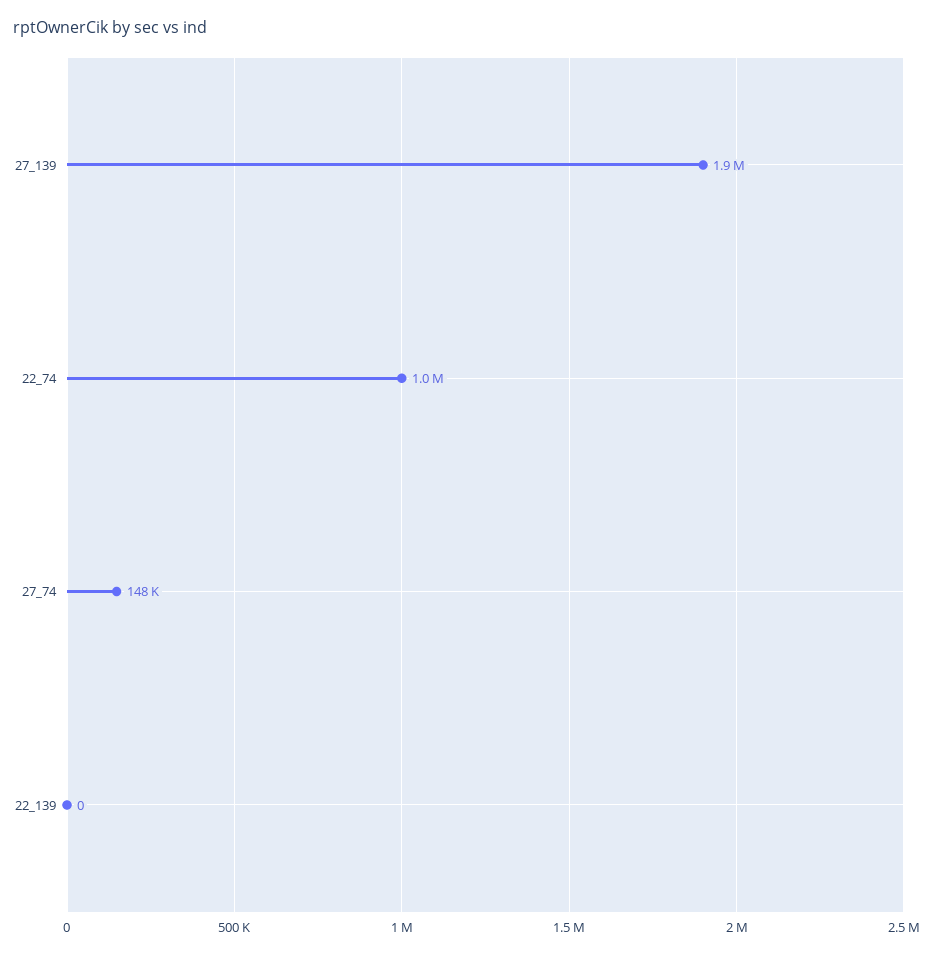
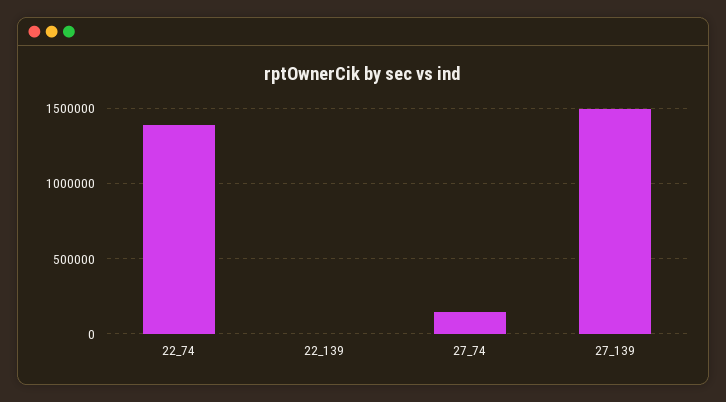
27_139: 1900000 -> 1500000
22_74: 1000000 -> 1400000

